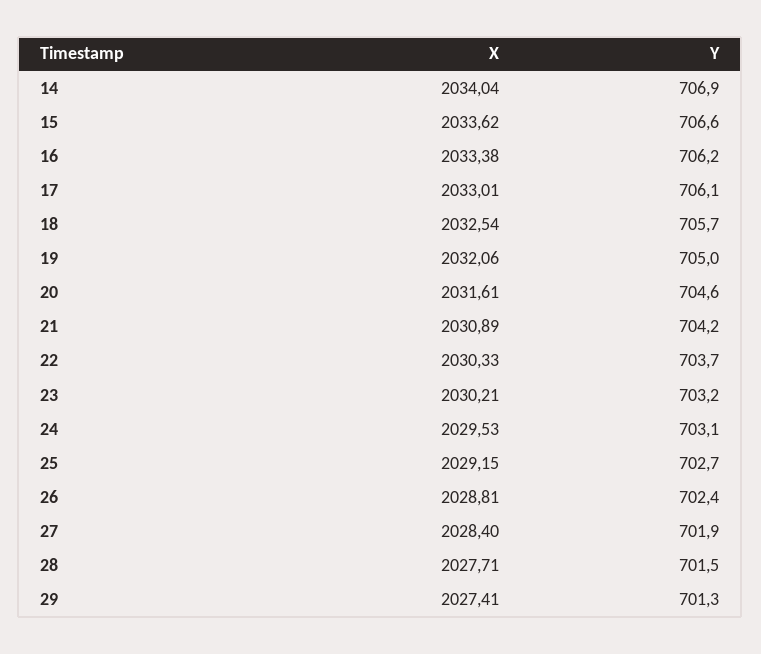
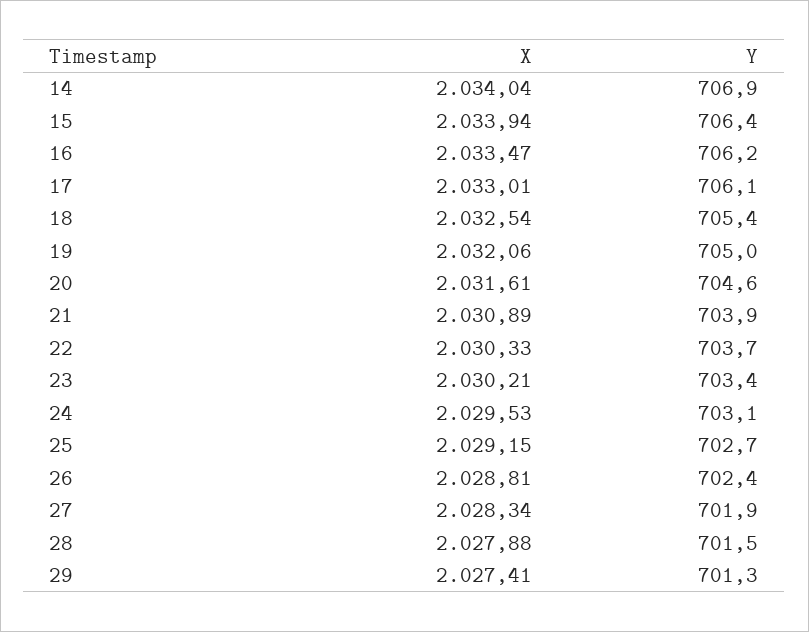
X, 15: 2033.62 -> 2033.94
Y, 15: 706.6 -> 706.4
X, 16: 2033.38 -> 2033.47
Y, 18: 705.7 -> 705.4
Y, 21: 704.2 -> 703.9
Y, 23: 703.2 -> 703.4
X, 27: 2028.4 -> 2028.34
X, 28: 2027.71 -> 2027.88

